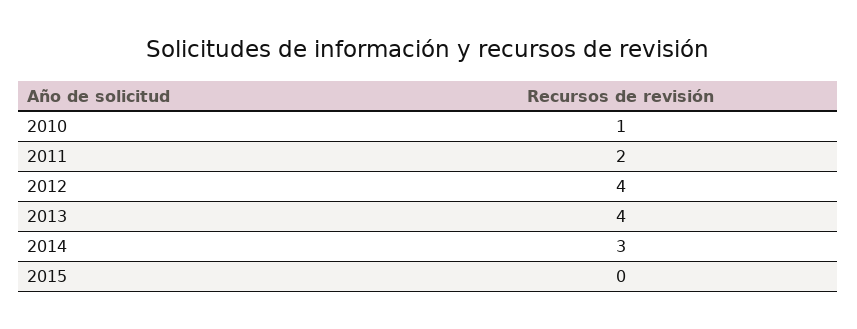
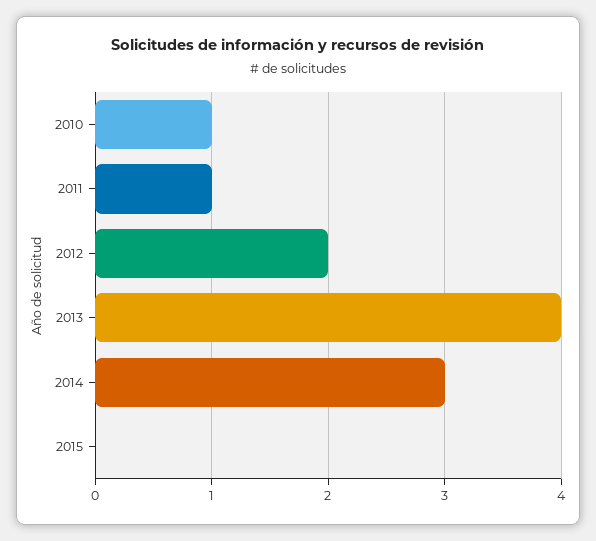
2011: 2 -> 1
2012: 4 -> 2

